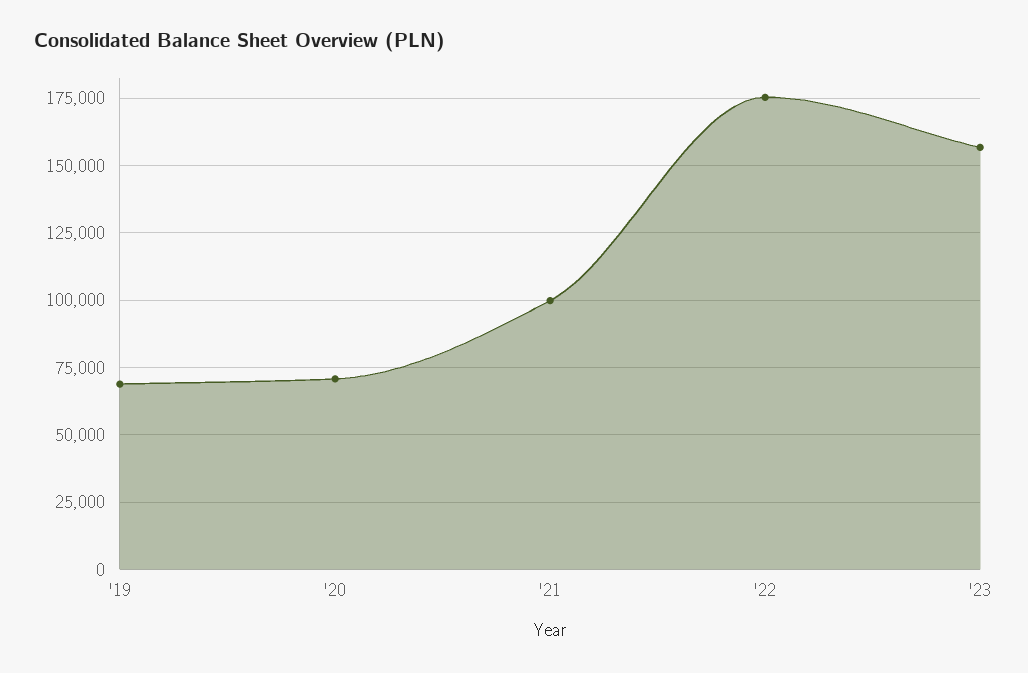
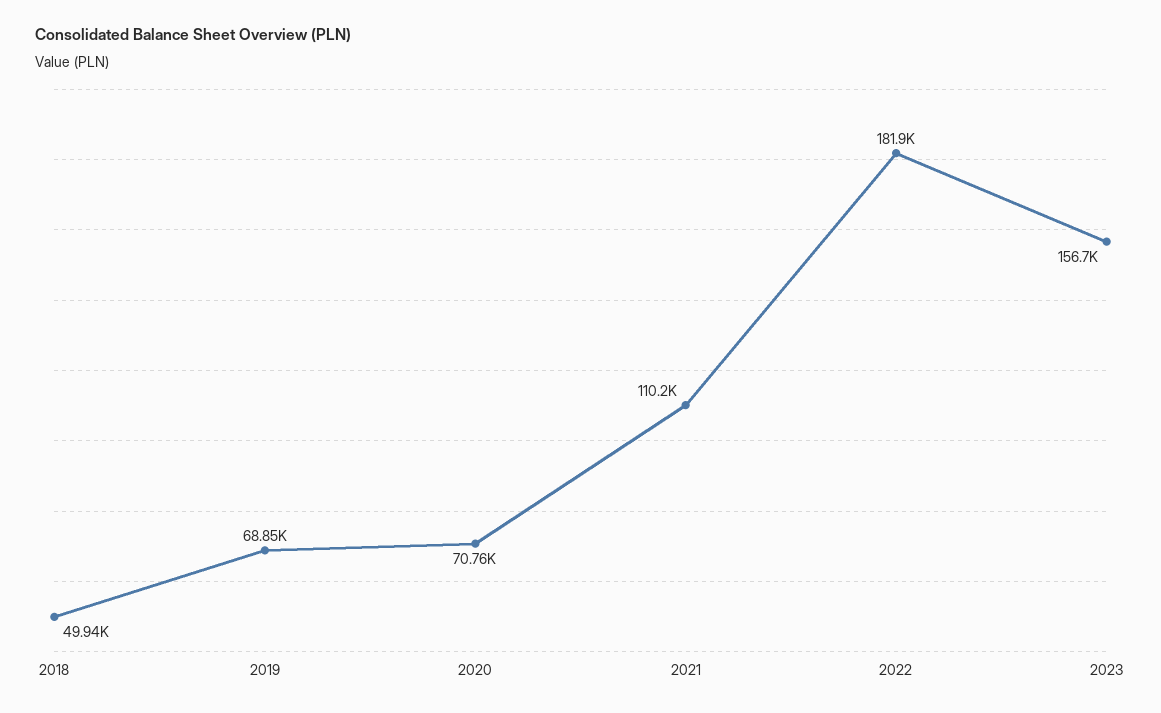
'21: 100000 -> 110200
'22: 175000 -> 181900
2018: none -> 49940

